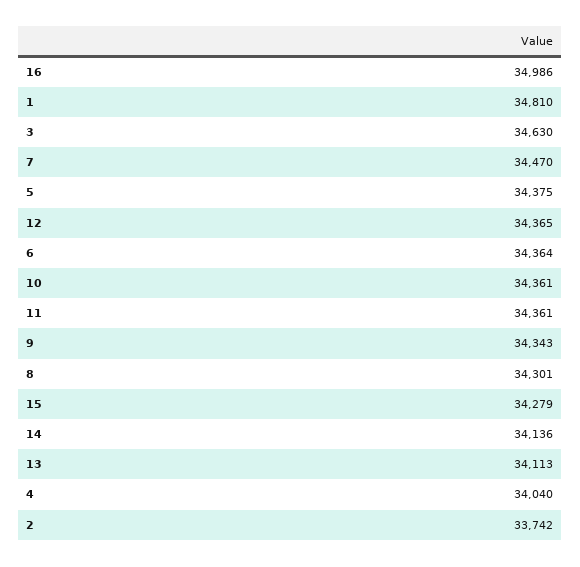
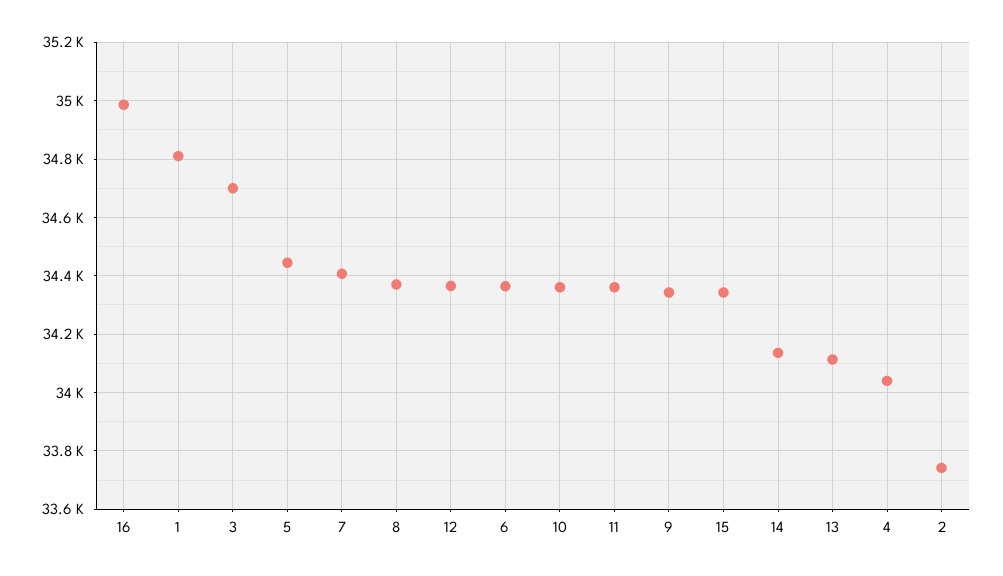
3: 34630 -> 34700
7: 34470 -> 34400
5: 34375 -> 34450
8: 34301 -> 34375
15: 34279 -> 34350

